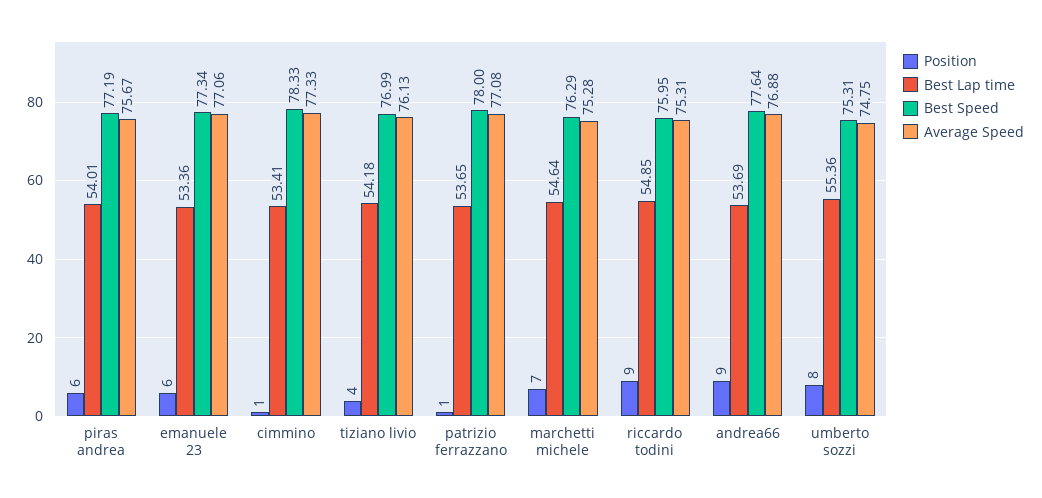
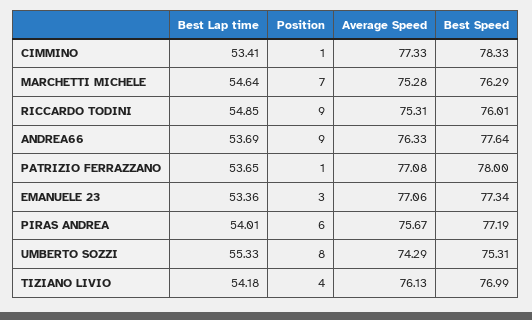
Position, emanuele 23: 6 -> 3
Best Speed, riccardo todini: 75.95 -> 76.01
Average Speed, andrea66: 76.88 -> 76.33
Best Lap time, umberto sozzi: 55.36 -> 55.33
Average Speed, umberto sozzi: 74.75 -> 74.29

